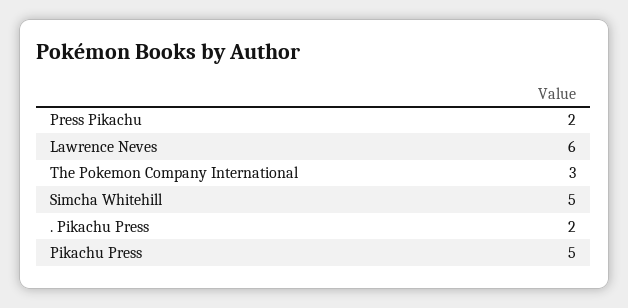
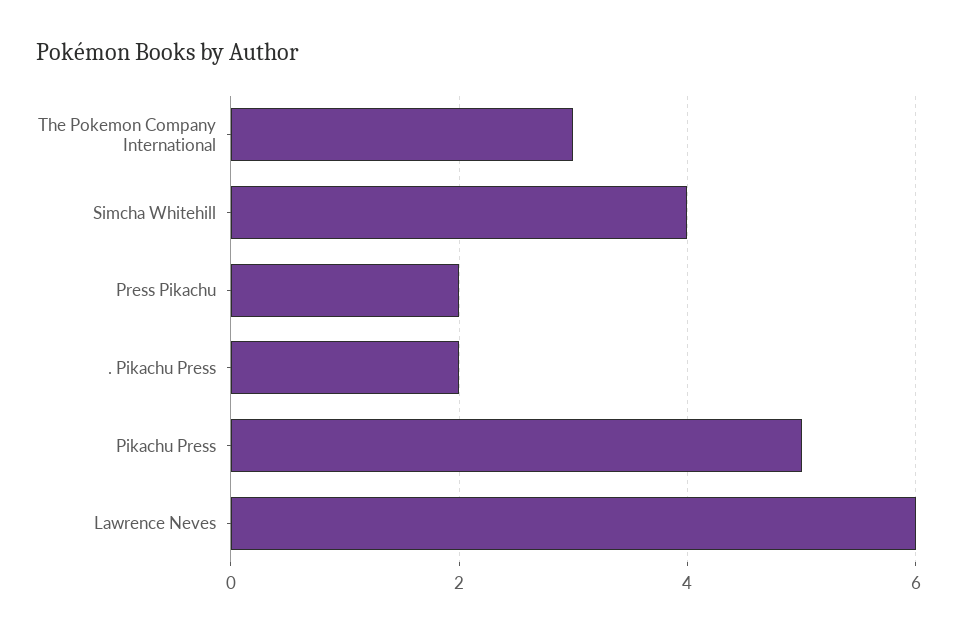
Simcha Whitehill: 5 -> 4

